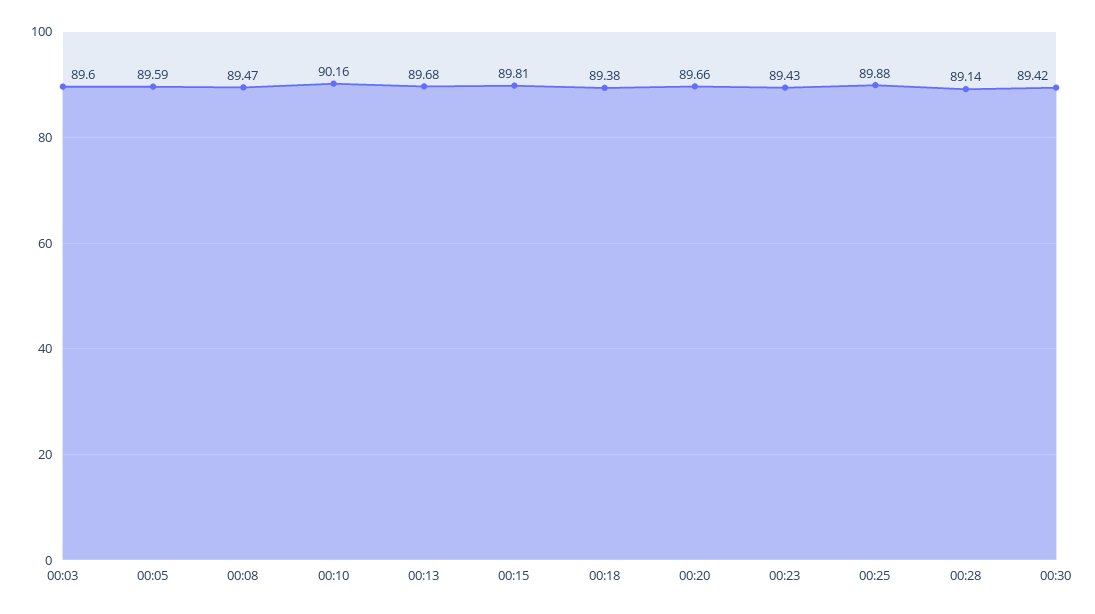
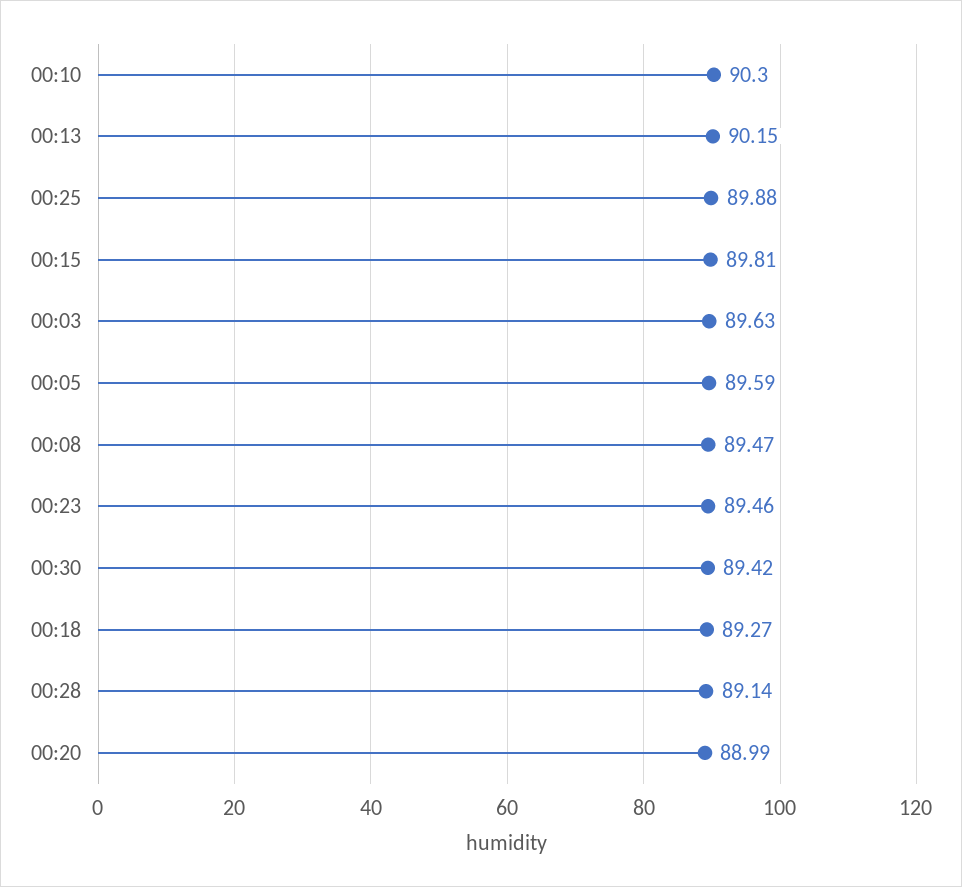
00:03: 89.6 -> 89.63
00:10: 90.16 -> 90.3
00:13: 89.68 -> 90.15
00:18: 89.38 -> 89.27
00:20: 89.66 -> 88.99
00:23: 89.43 -> 89.46

